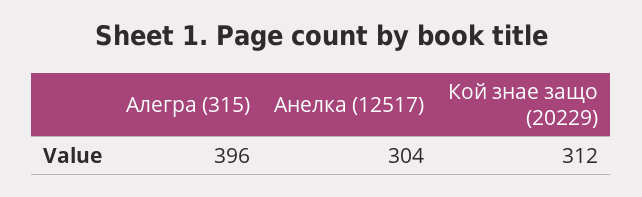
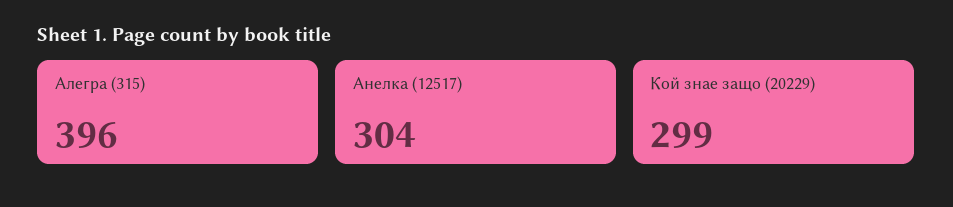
Кой знае защо (20229): 312 -> 299

